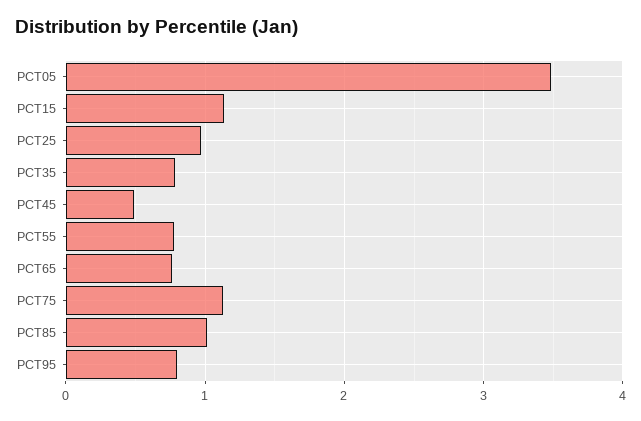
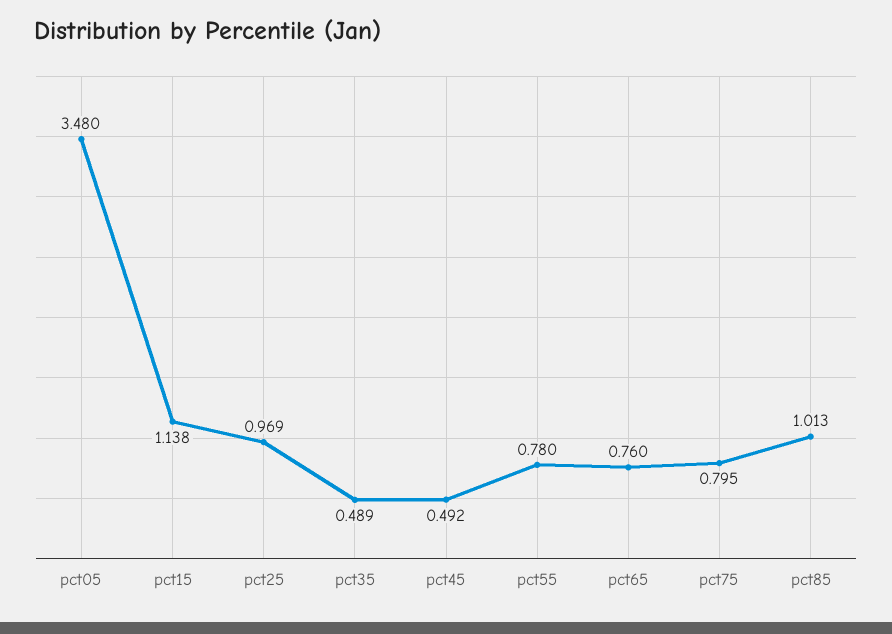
PCT35: 0.8 -> 0.489
PCT75: 1.1 -> 0.795
PCT95: 0.8 -> none

